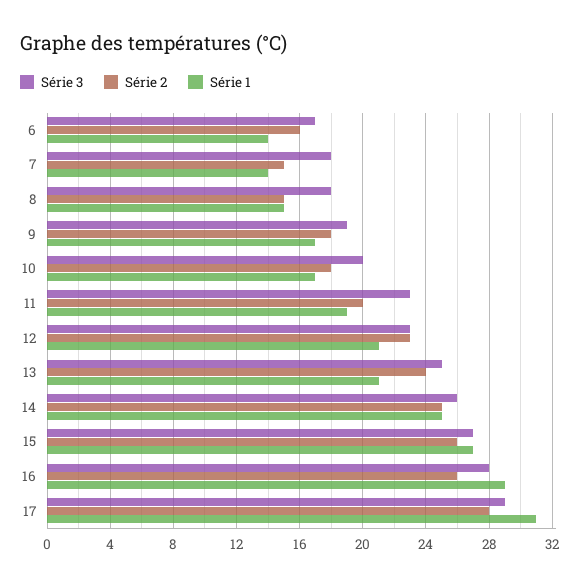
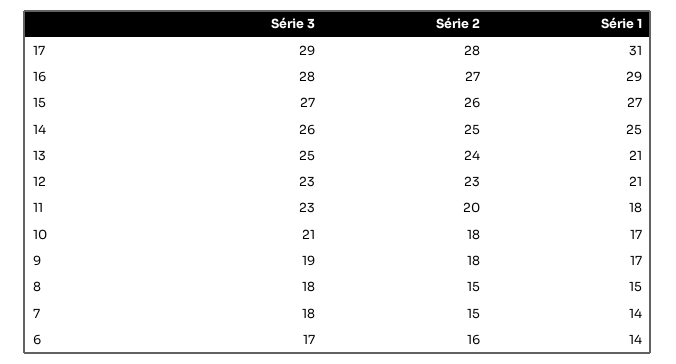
Série 3, 10: 20 -> 21
Série 1, 11: 19 -> 18
Série 2, 16: 26 -> 27

